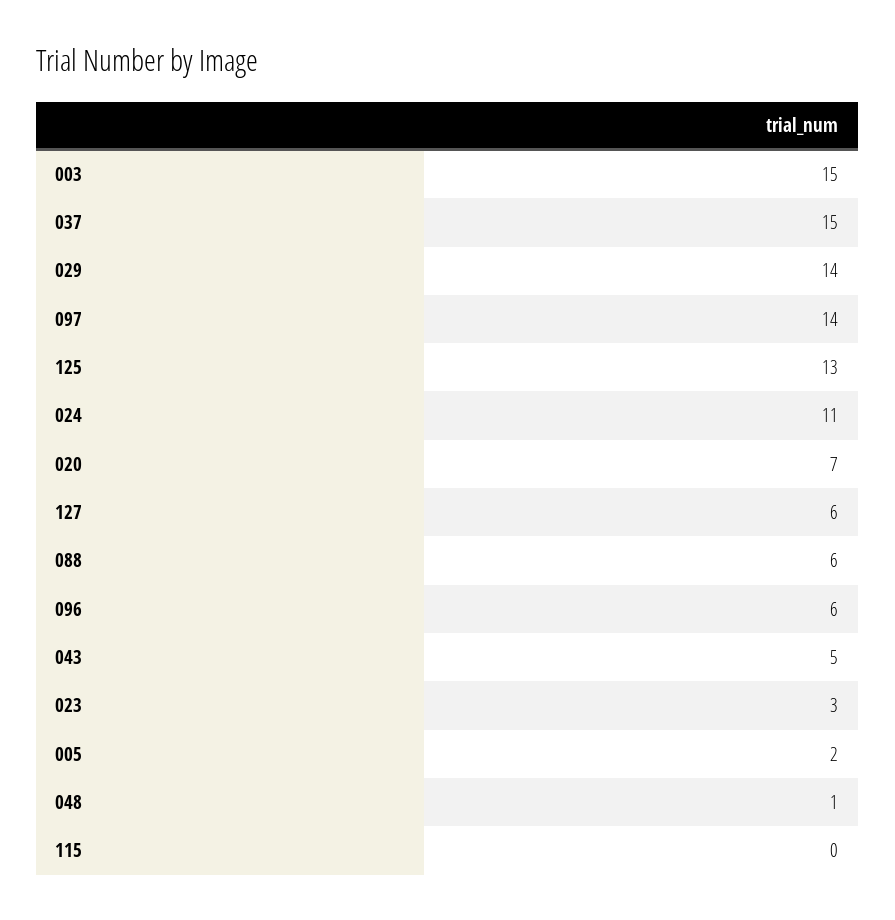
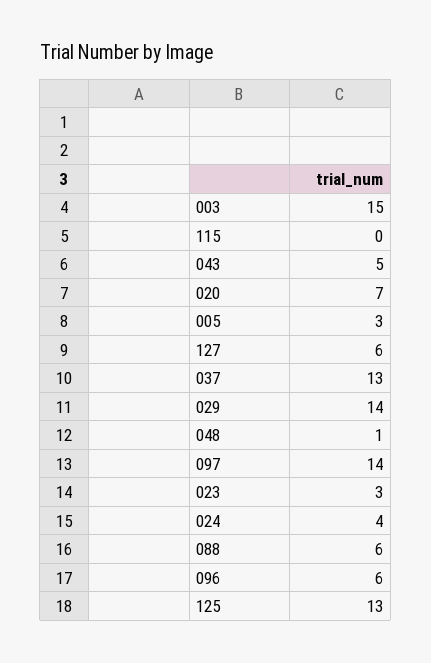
037: 15 -> 13
024: 11 -> 4
005: 2 -> 3

